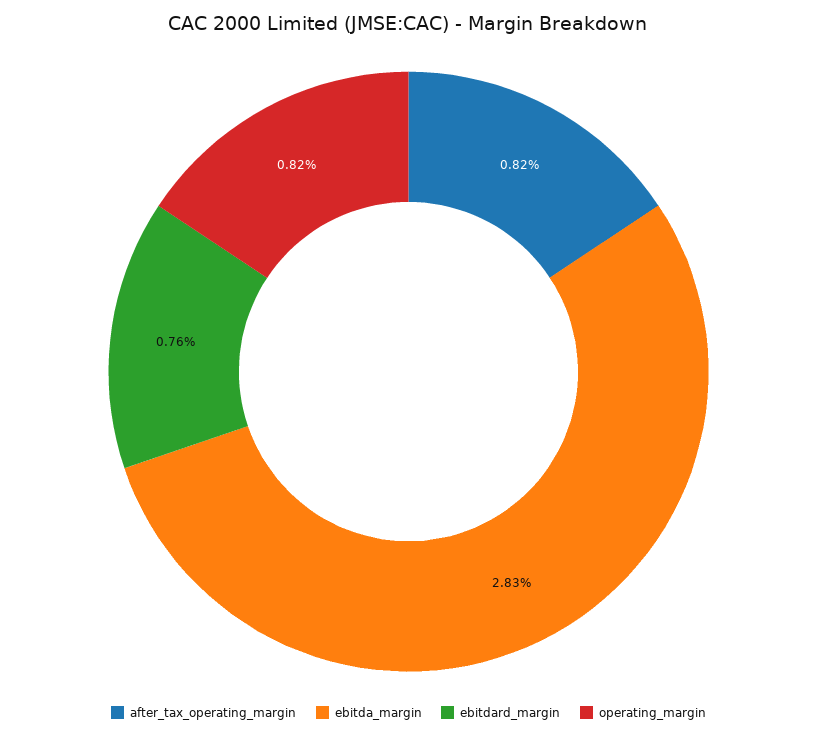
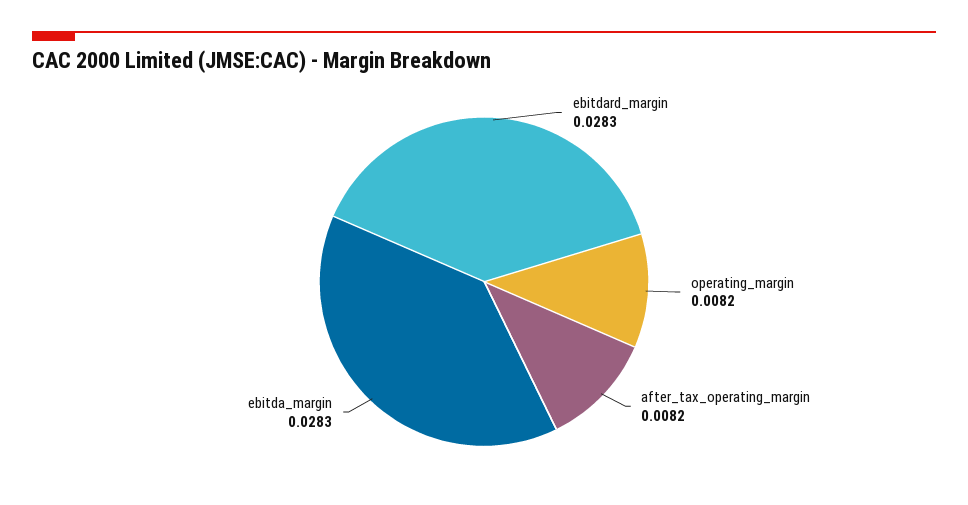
ebitdard_margin: 0.0076 -> 0.0283

